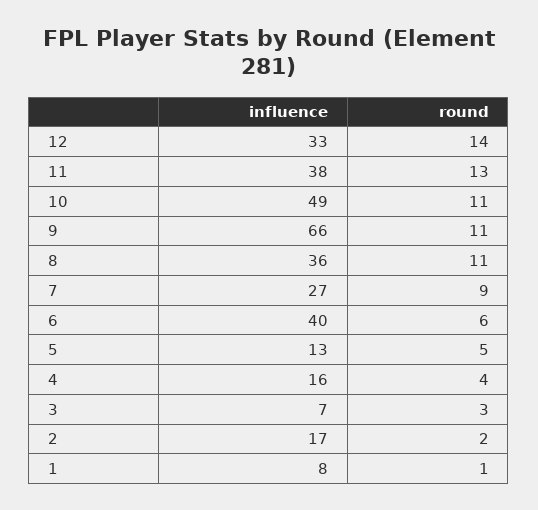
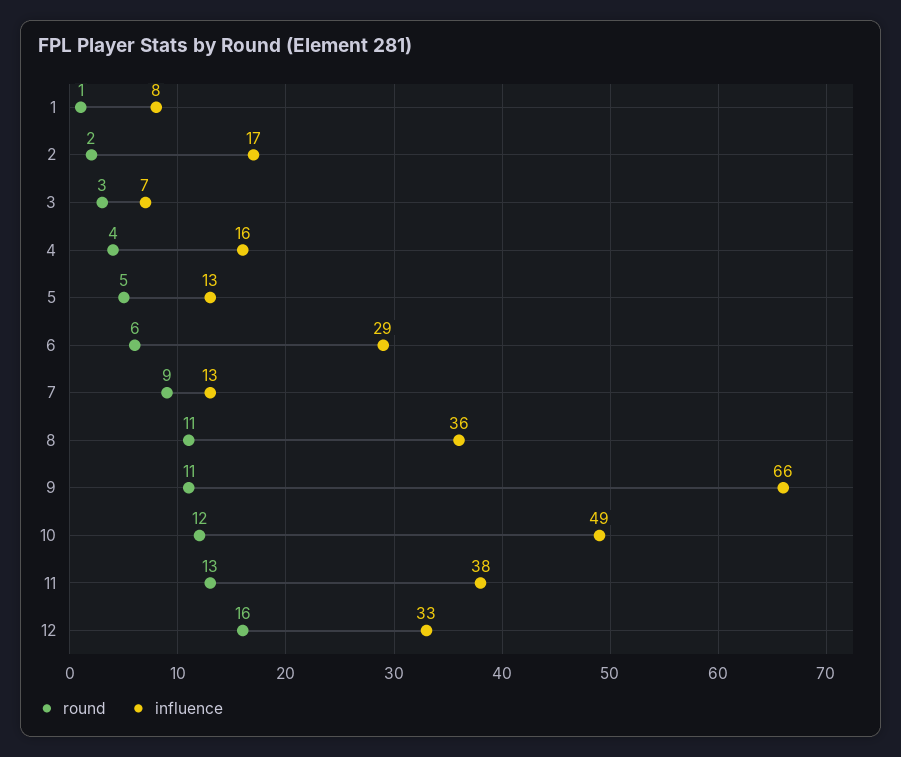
round, 12: 14 -> 16
round, 10: 11 -> 12
influence, 7: 27 -> 13
influence, 6: 40 -> 29

